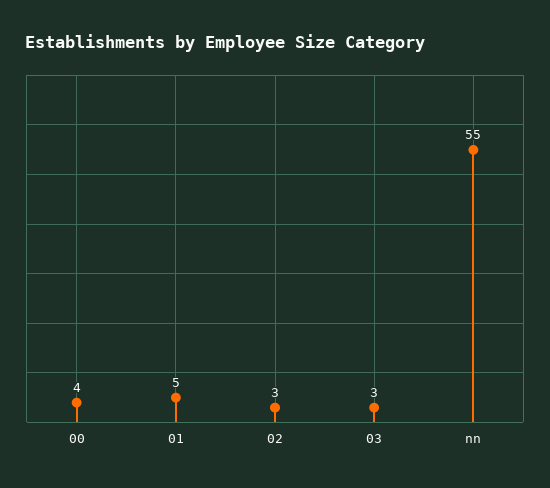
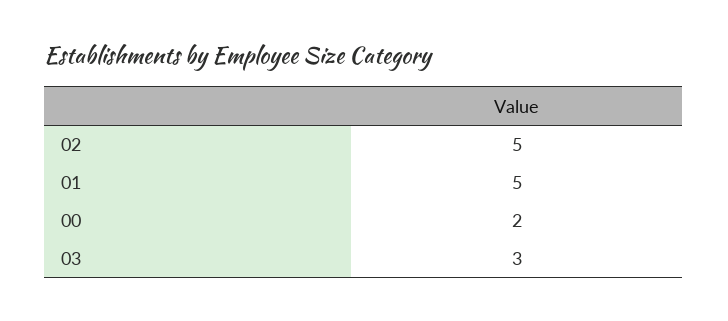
00: 4 -> 2
02: 3 -> 5
nn: 55 -> none

